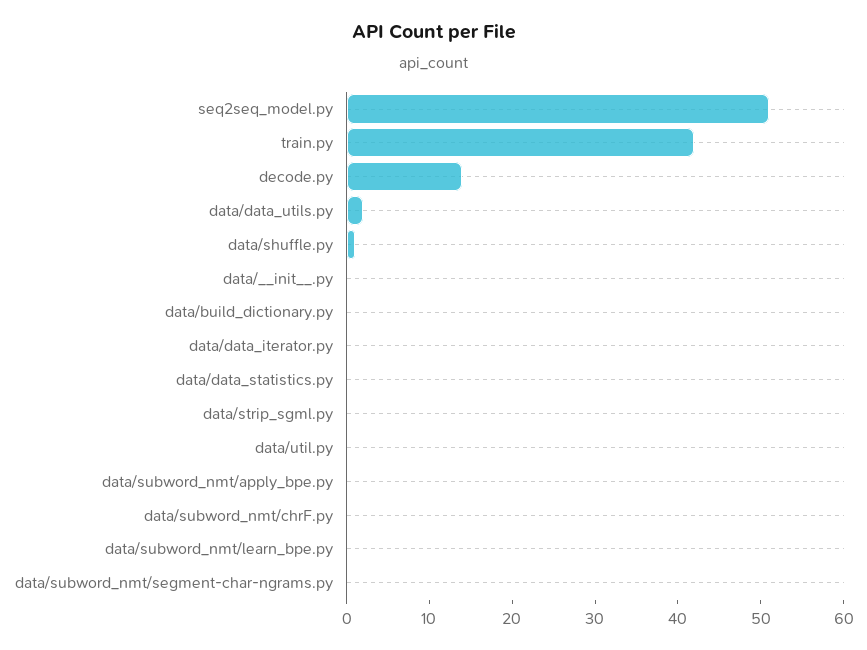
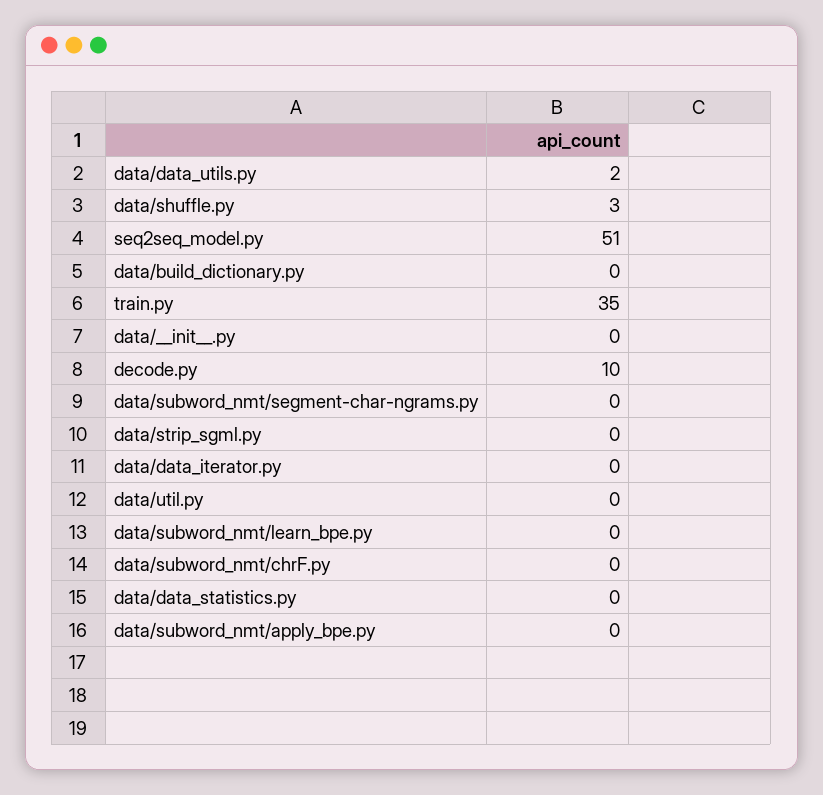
train.py: 42 -> 35
decode.py: 14 -> 10
data/shuffle.py: 1 -> 3

